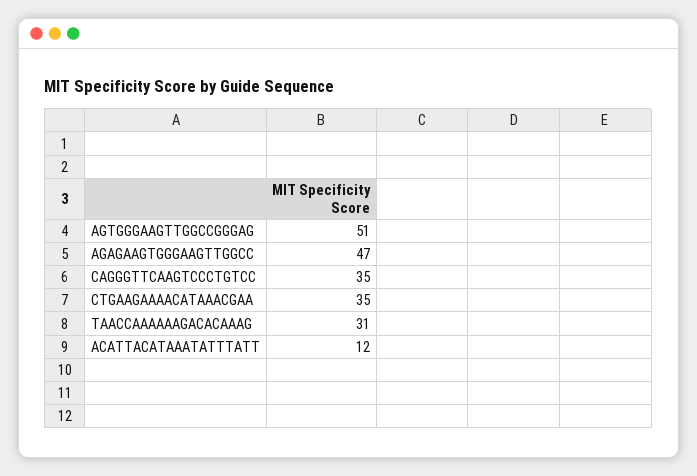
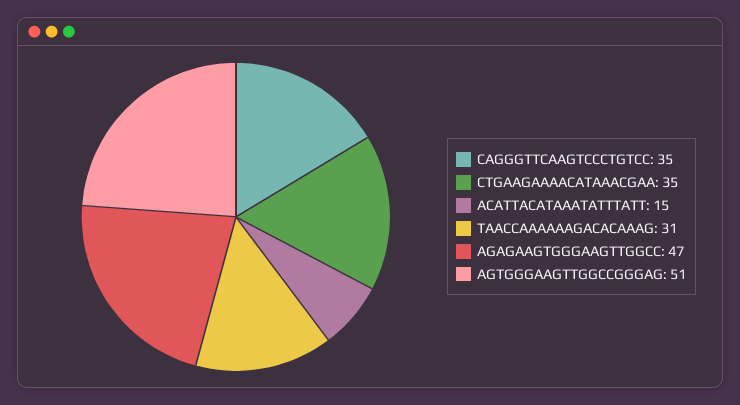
ACATTACATAAATATTTATT: 12 -> 15

